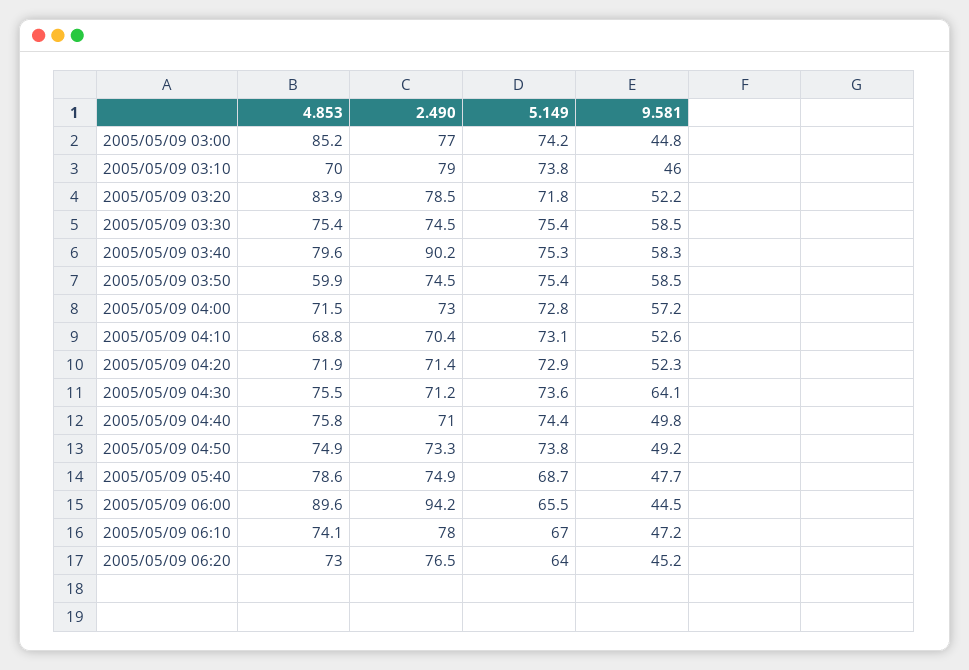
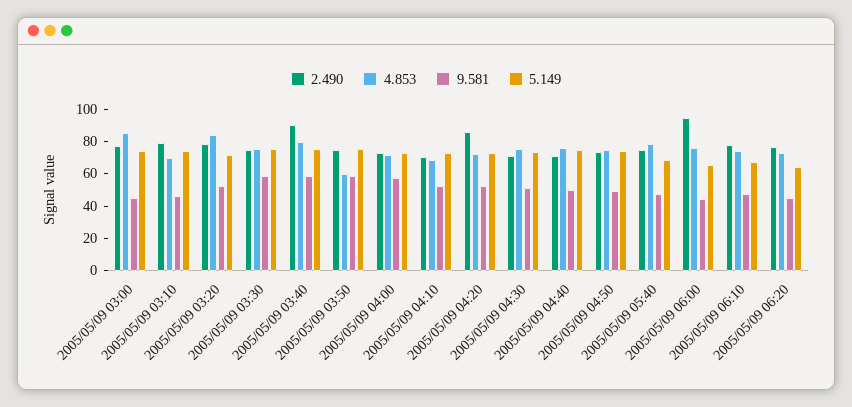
2.490, 2005/05/09 04:20: 71.4 -> 85
9.581, 2005/05/09 04:30: 64.1 -> 50
4.853, 2005/05/09 06:00: 89.6 -> 75

